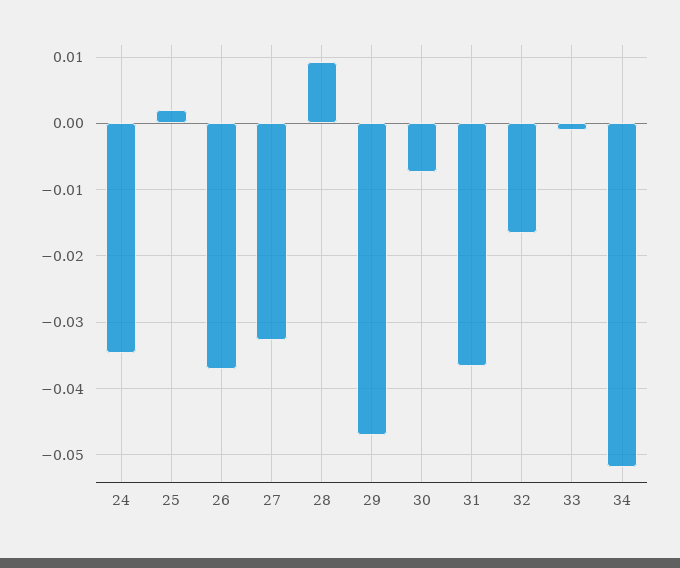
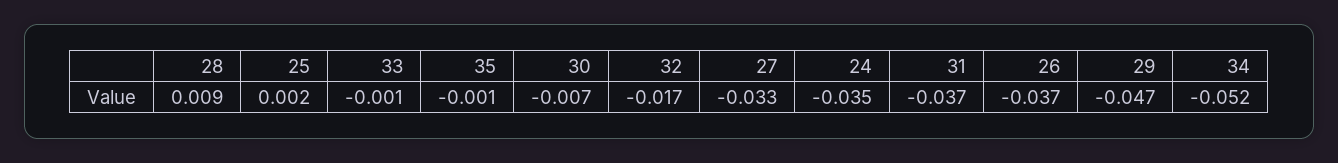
35: none -> -0.001

